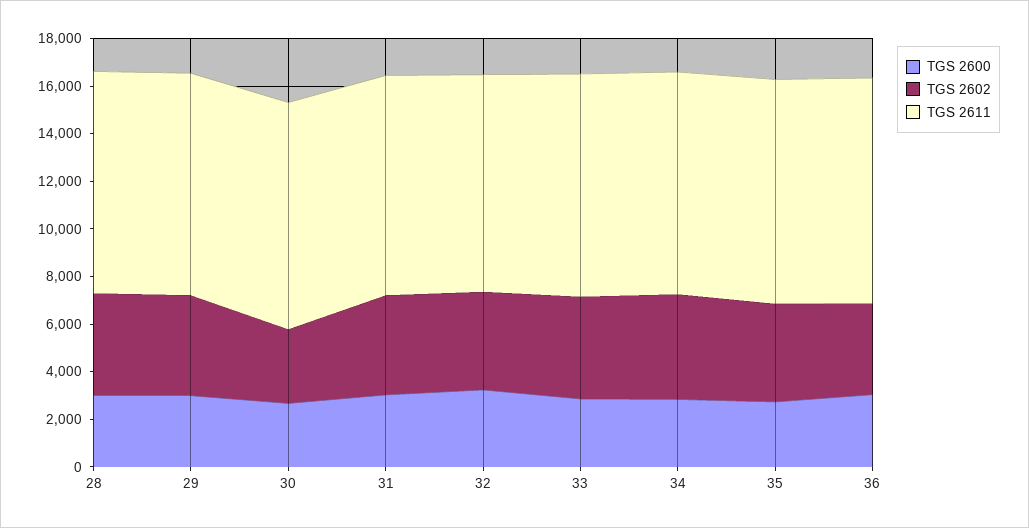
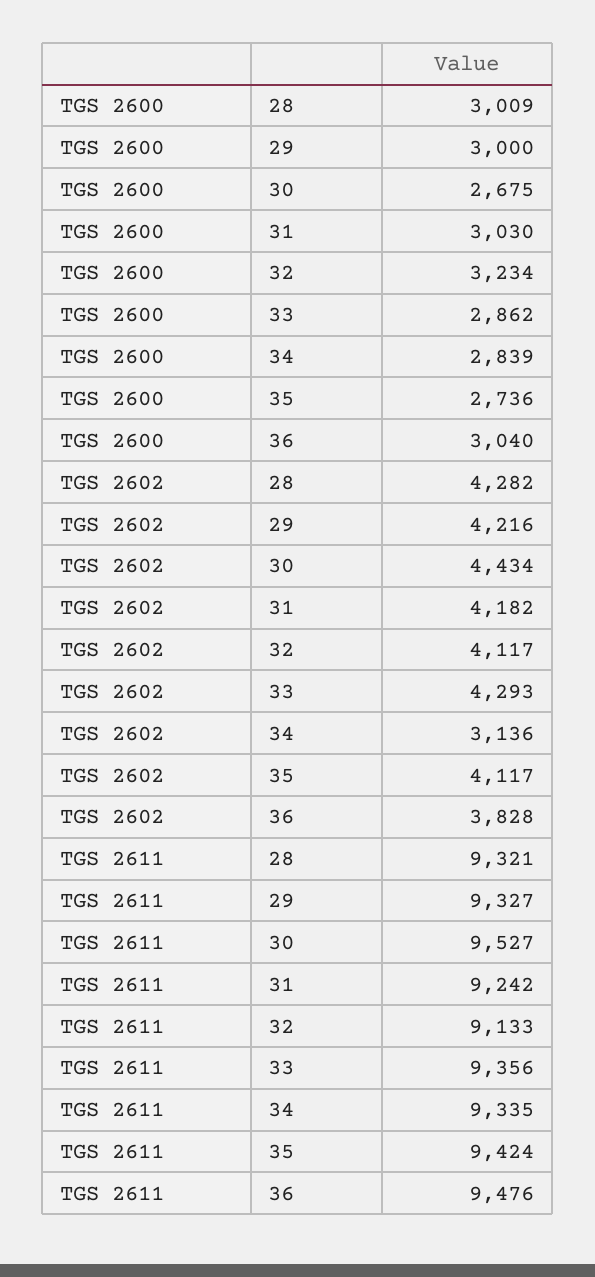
TGS 2602, 30: 3000 -> 4434
TGS 2602, 34: 4500 -> 3136

